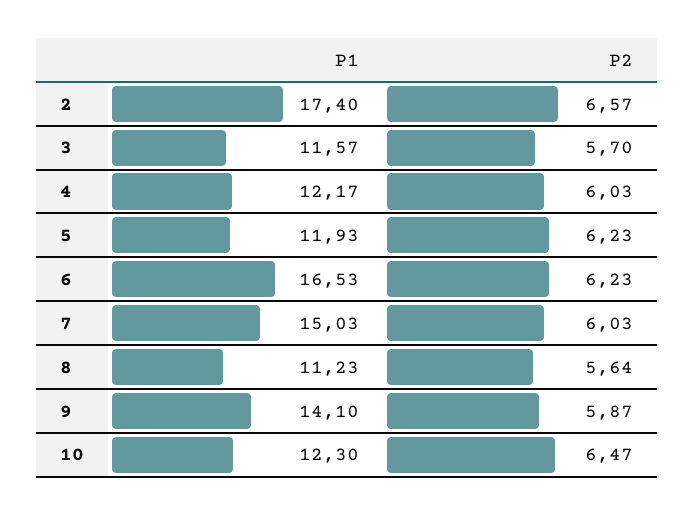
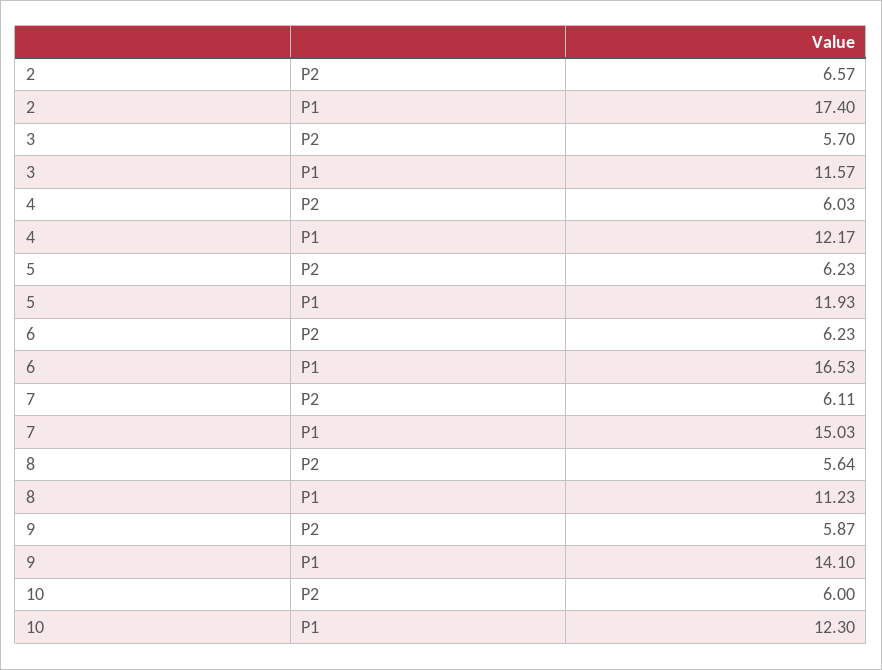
P2, 7: 6.03 -> 6.11
P2, 10: 6.47 -> 6

